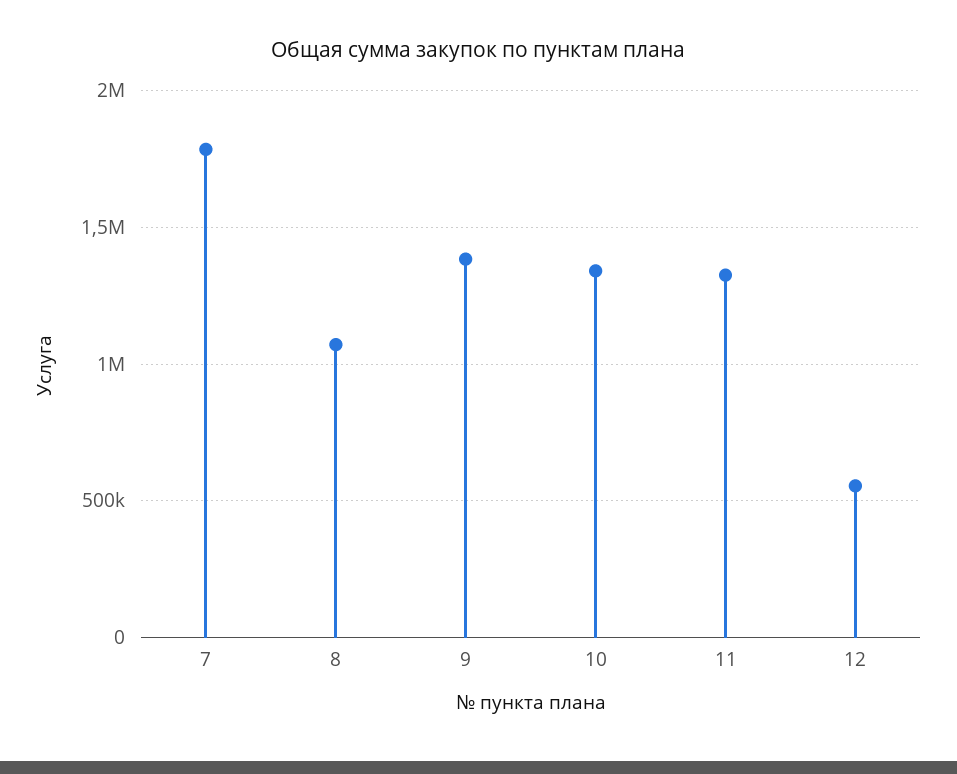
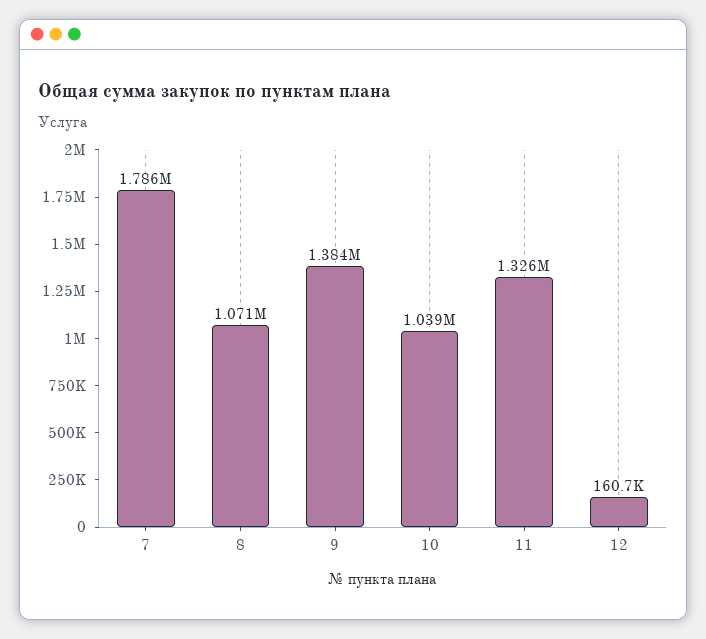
10: 1350000 -> 1039000
12: 550000 -> 160700

